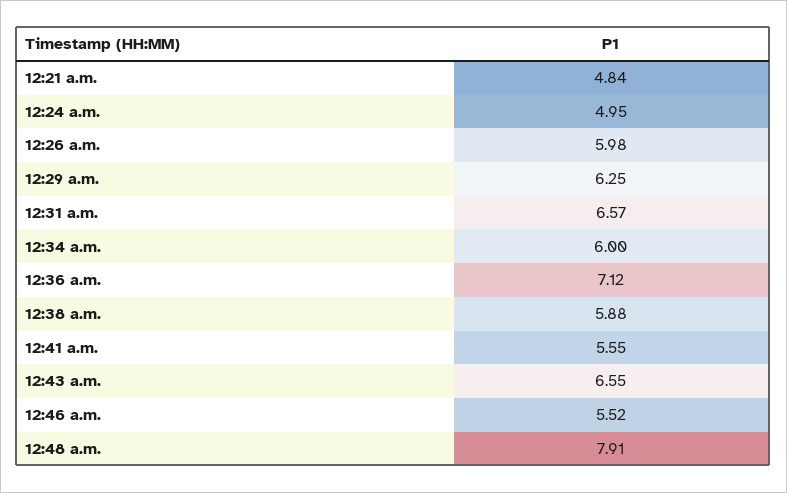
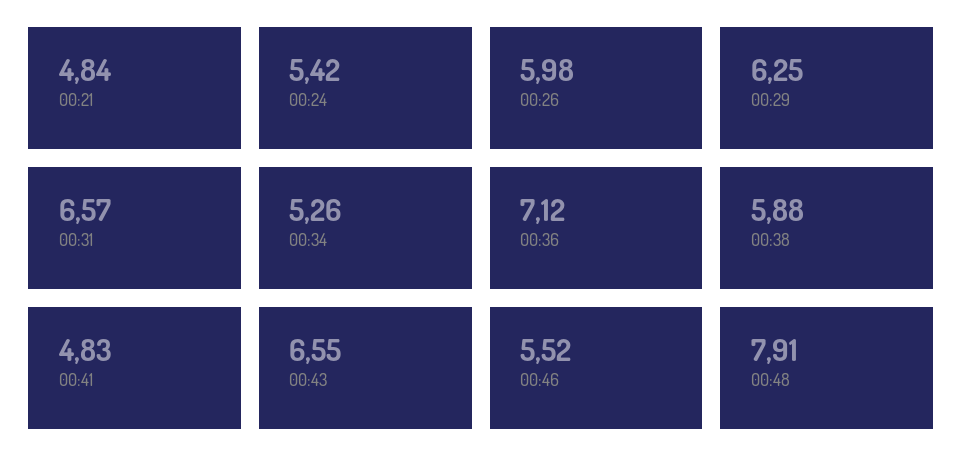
12:24 a.m.: 4.95 -> 5.42
12:34 a.m.: 6 -> 5.26
12:41 a.m.: 5.55 -> 4.83

